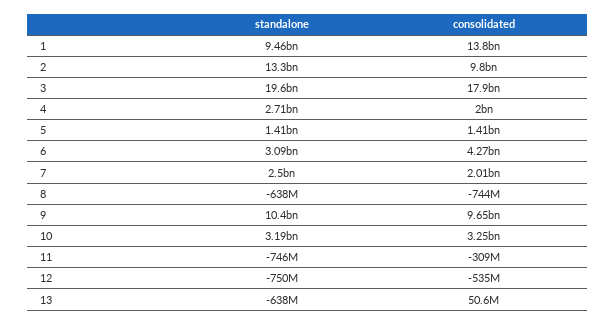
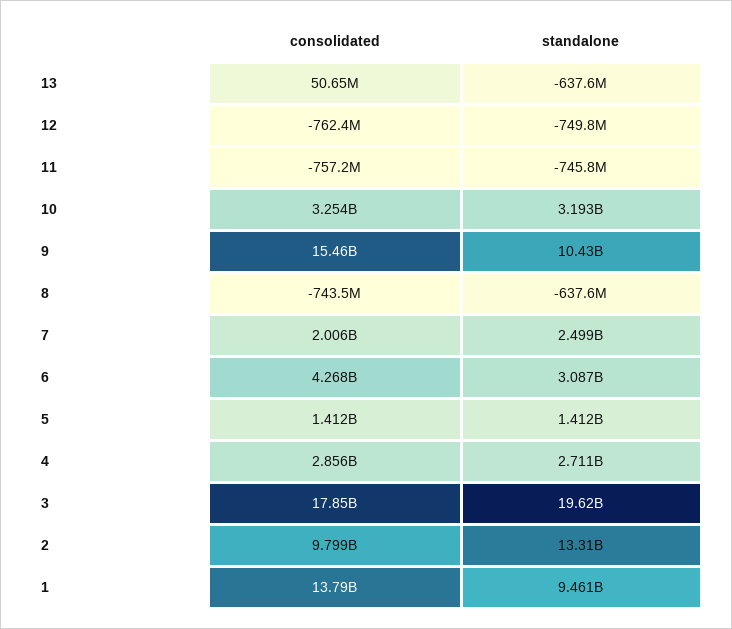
consolidated, 4: 2000000000 -> 2856000000
consolidated, 9: 9650000000 -> 15460000000
consolidated, 11: -309000000 -> -757200000
consolidated, 12: -535000000 -> -762400000

